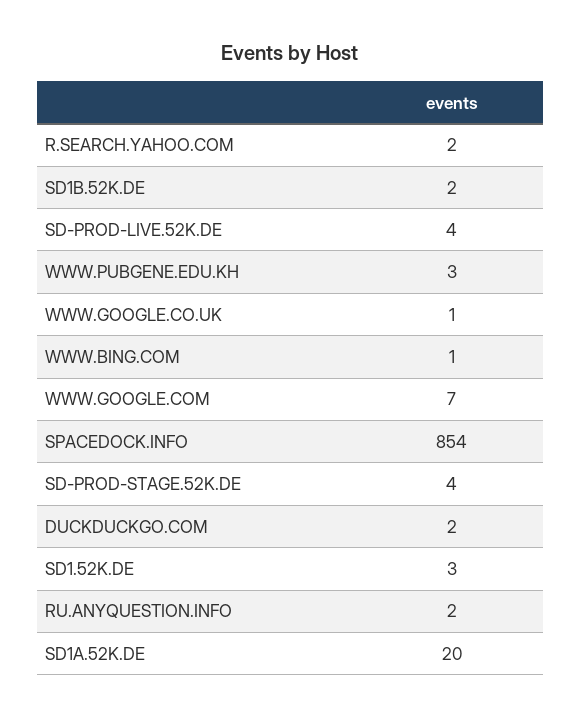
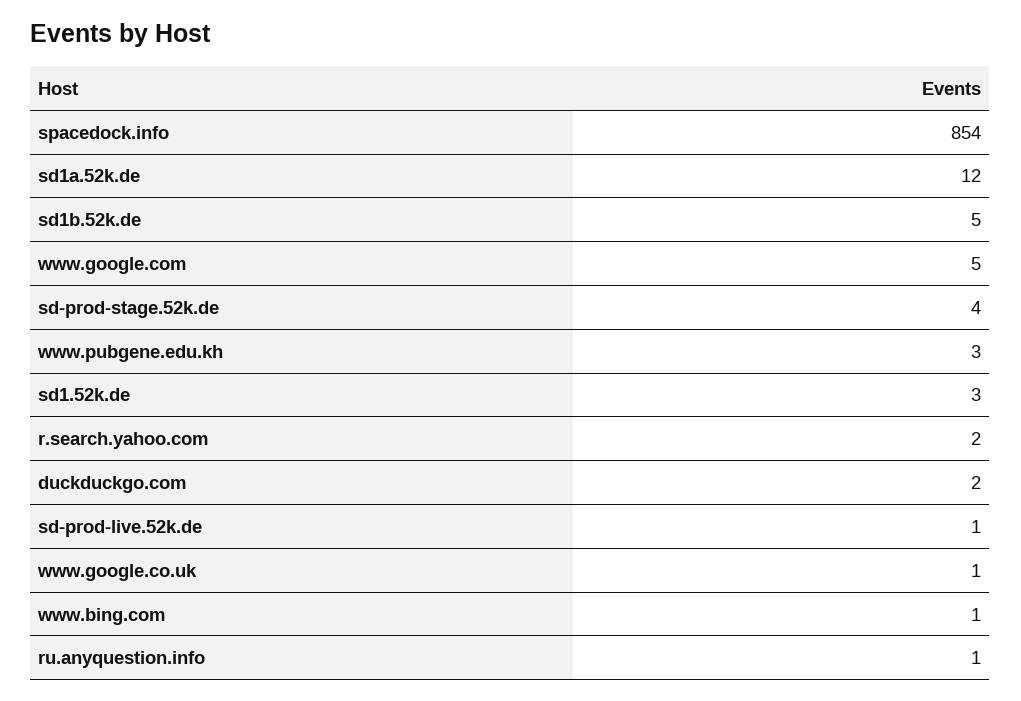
SD1B.52K.DE: 2 -> 5
SD-PROD-LIVE.52K.DE: 4 -> 1
WWW.GOOGLE.COM: 7 -> 5
RU.ANYQUESTION.INFO: 2 -> 1
SD1A.52K.DE: 20 -> 12

